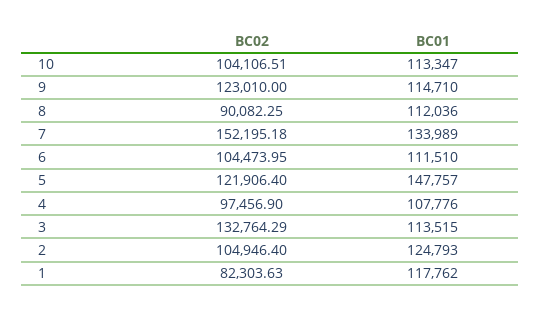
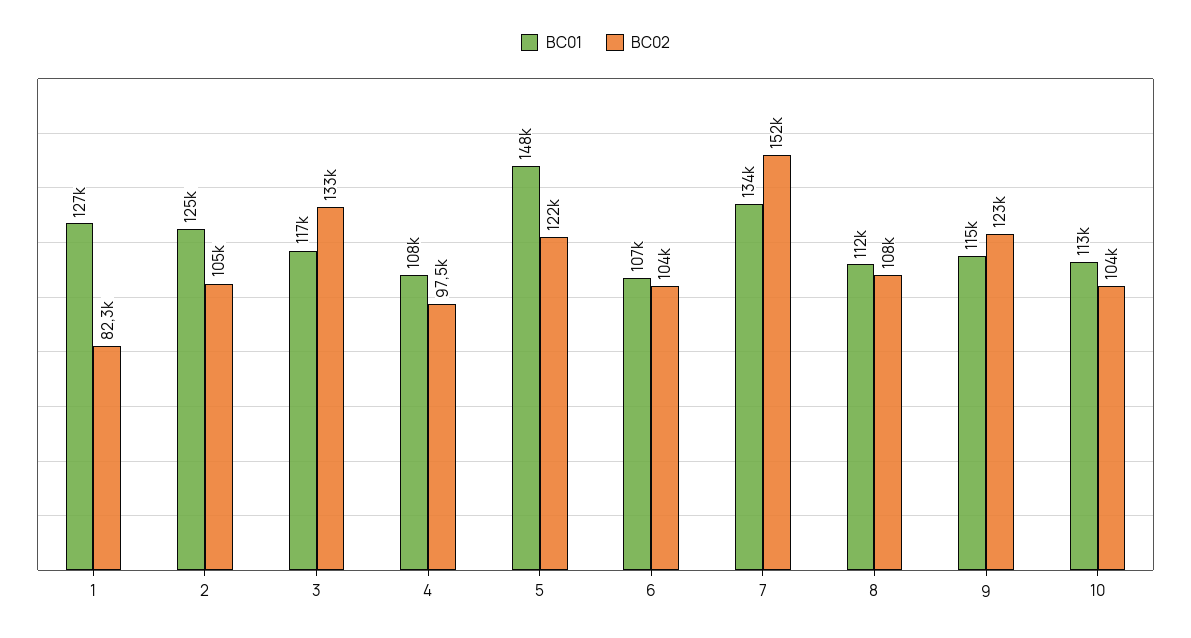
BC02, 8: 90082.25 -> 108000
BC01, 6: 111510 -> 107000
BC01, 3: 113515 -> 117000
BC01, 1: 117762 -> 127000

